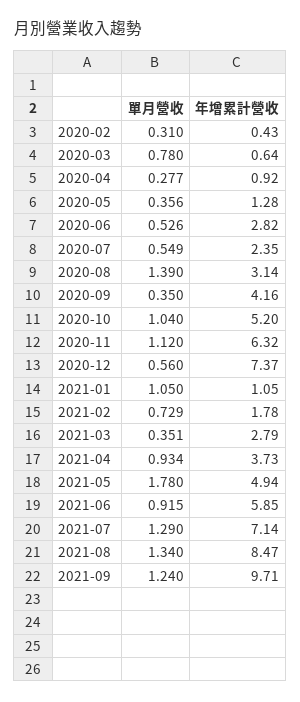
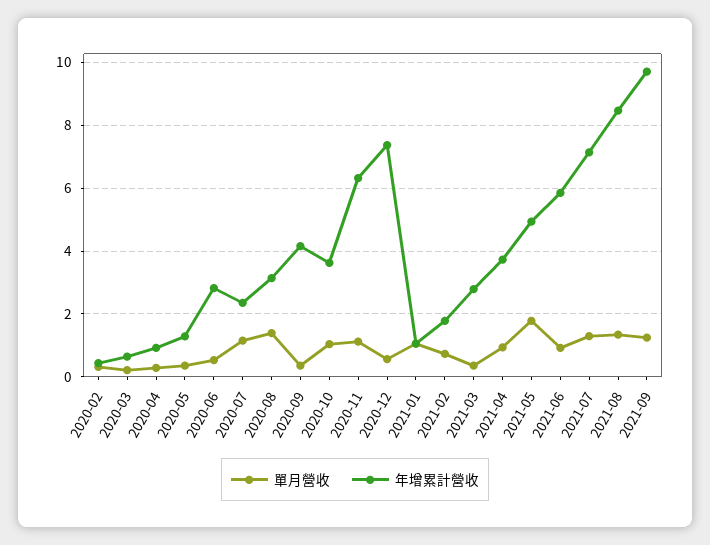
單月營收, 2020-03: 0.78 -> 0.2
單月營收, 2020-07: 0.549 -> 1.2
年增累計營收, 2020-10: 5.2 -> 3.6

